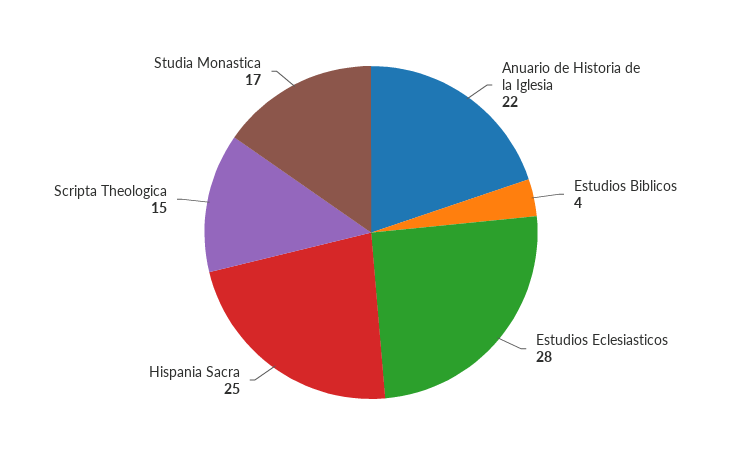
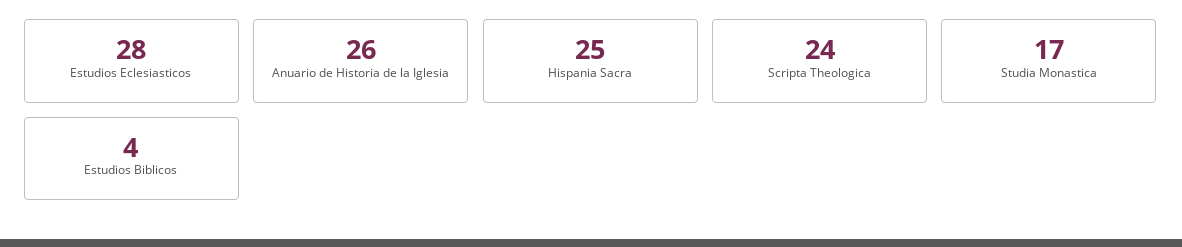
Anuario de Historia de la Iglesia: 22 -> 26
Scripta Theologica: 15 -> 24

